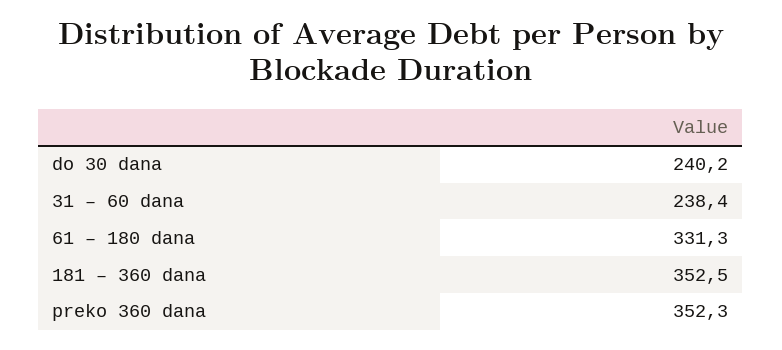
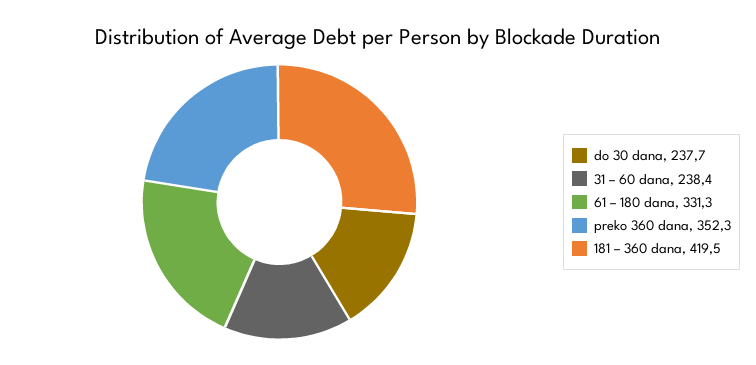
do 30 dana: 240.2 -> 237.7
181 – 360 dana: 352.5 -> 419.5

